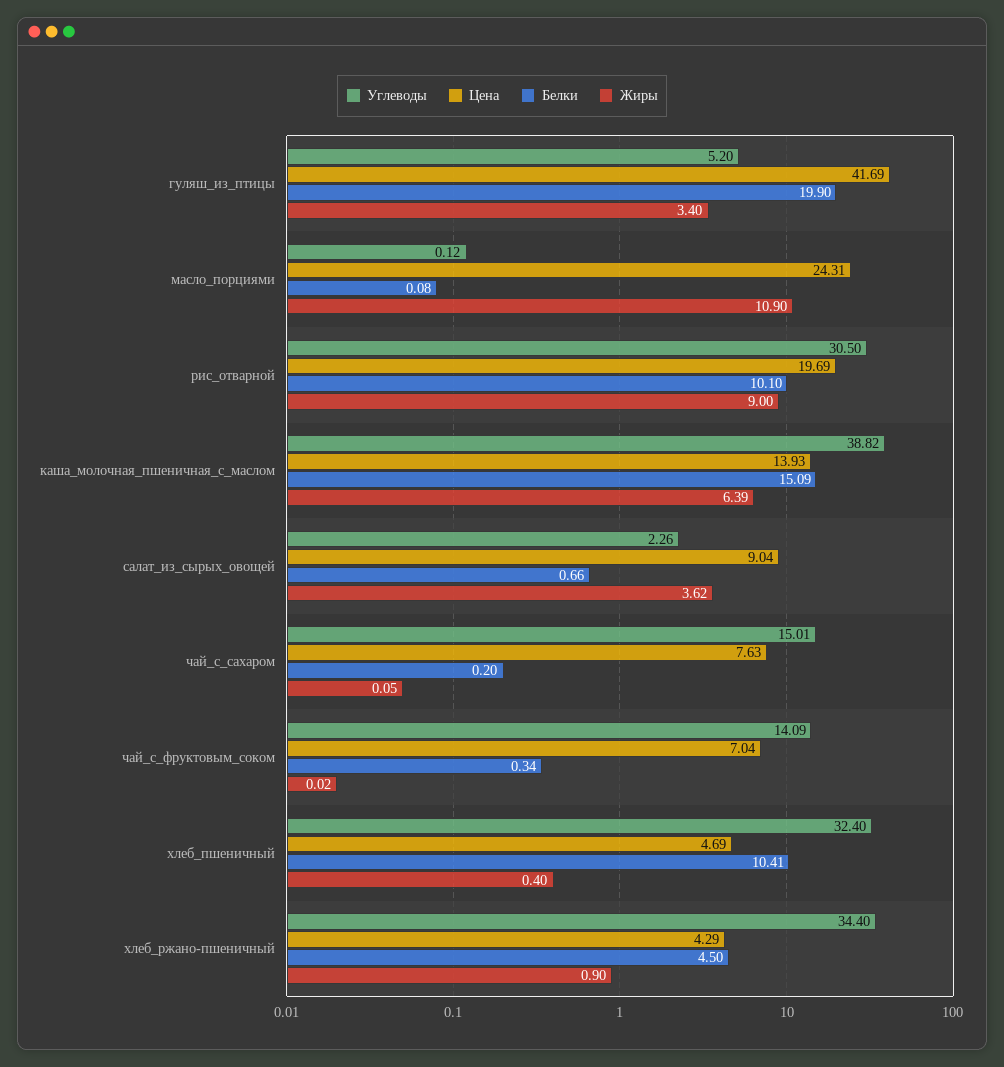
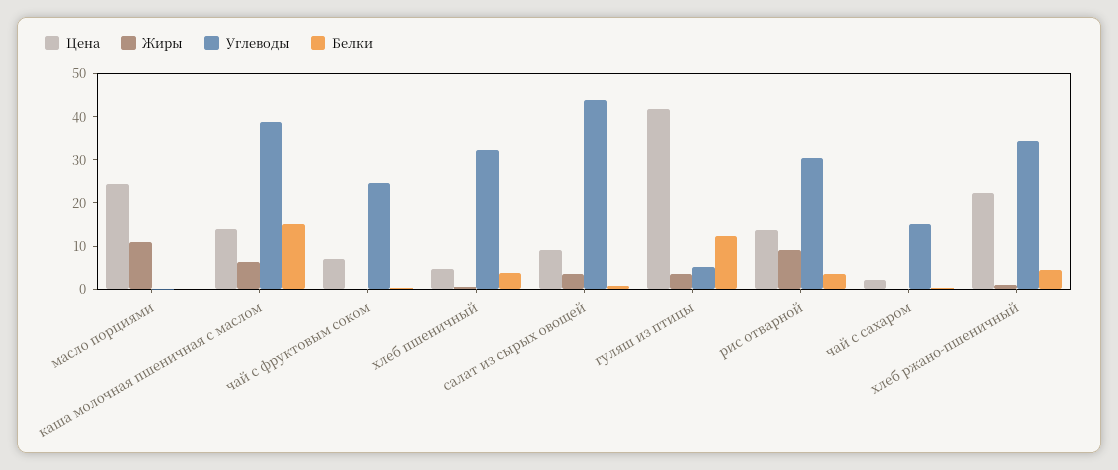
Белки, гуляш_из_птицы: 19.9 -> 12
Цена, рис_отварной: 19.69 -> 14
Белки, рис_отварной: 10.1 -> 4
Углеводы, салат_из_сырых_овощей: 2.26 -> 44
Цена, чай_с_сахаром: 7.63 -> 2
Углеводы, чай_с_фруктовым_соком: 14.09 -> 24
Белки, хлеб_пшеничный: 10.41 -> 4
Цена, хлеб_ржано-пшеничный: 4.29 -> 22

